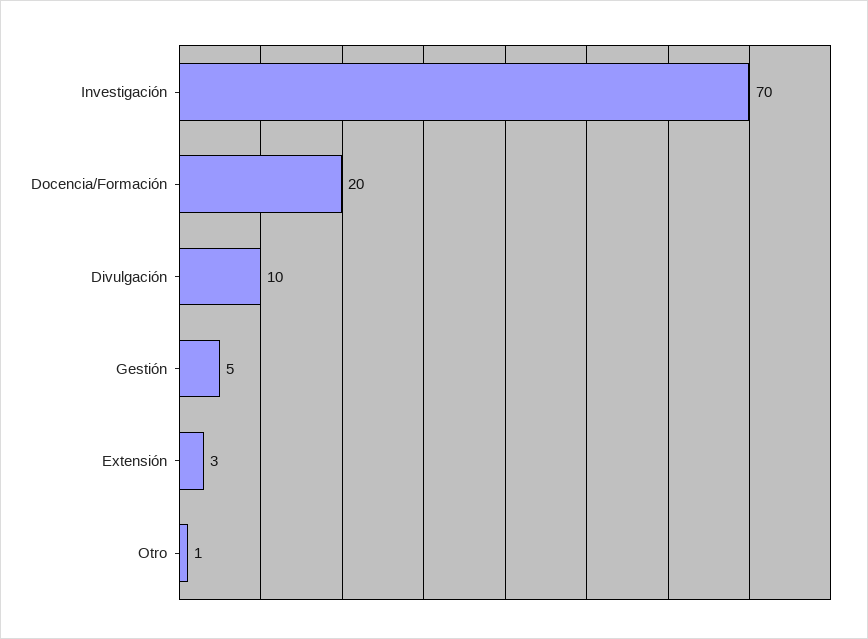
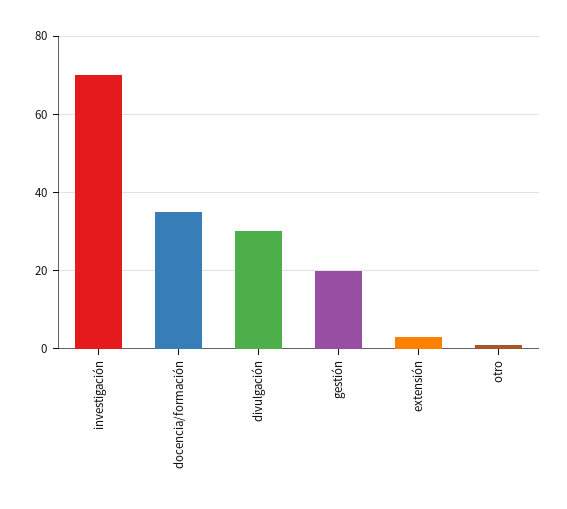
Docencia/Formación: 20 -> 35
Divulgación: 10 -> 30
Gestión: 5 -> 20

